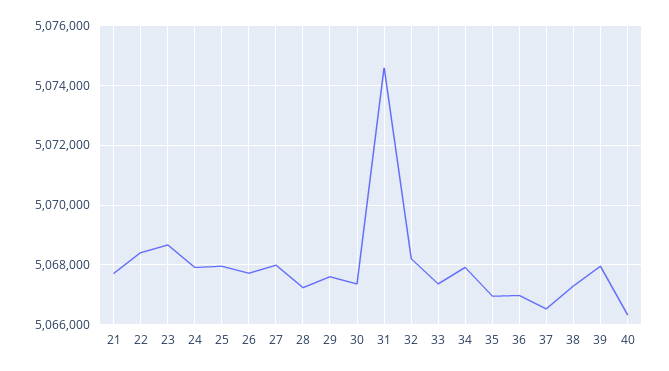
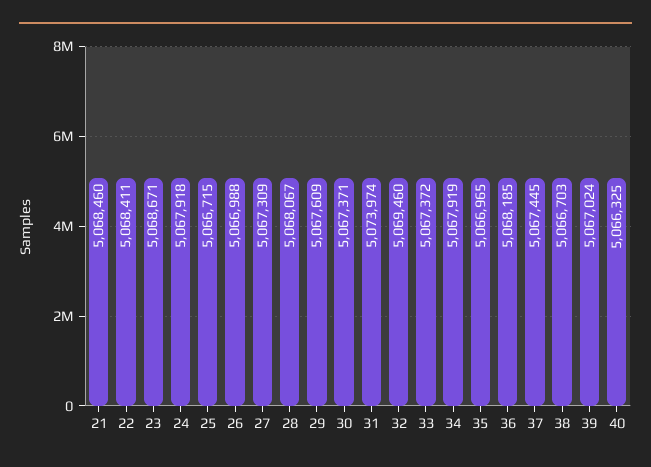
21: 5067750 -> 5068460
25: 5068000 -> 5066715
26: 5067750 -> 5066988
27: 5068000 -> 5067309
28: 5067250 -> 5068067
31: 5074500 -> 5073974
32: 5068250 -> 5069460
36: 5067000 -> 5068185
37: 5066500 -> 5067445
38: 5067250 -> 5066703
39: 5068000 -> 5067024

